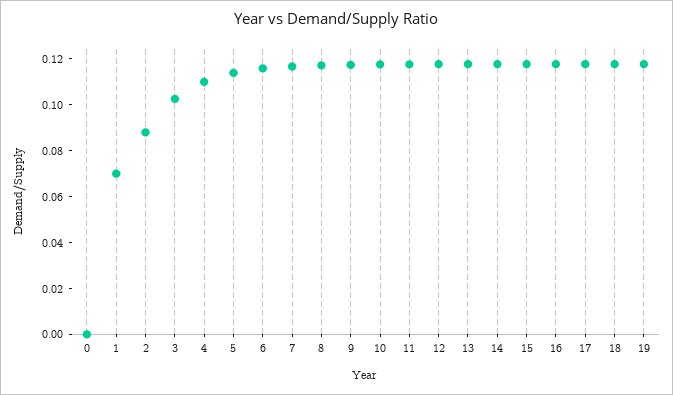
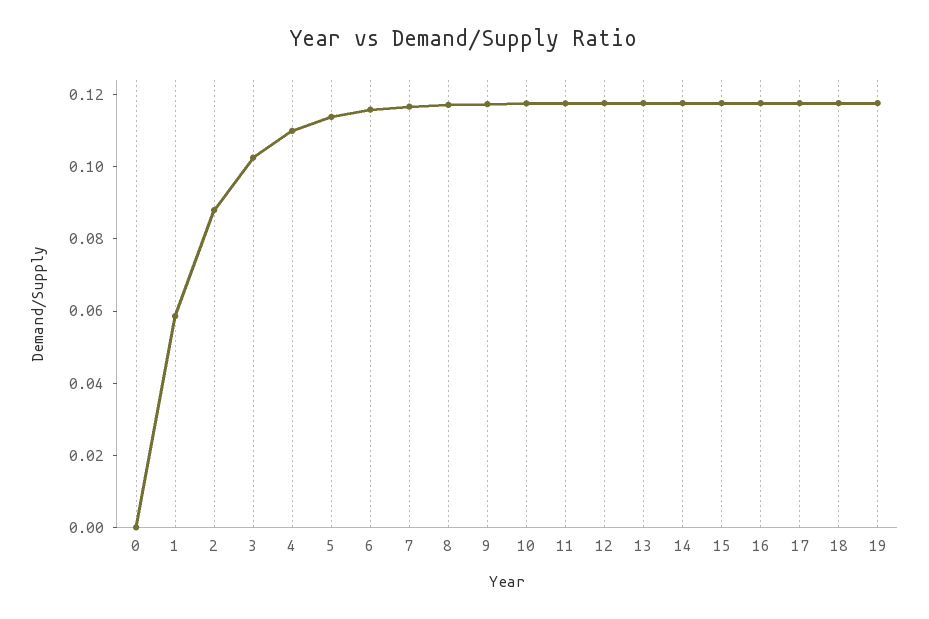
1: 0.07 -> 0.06

